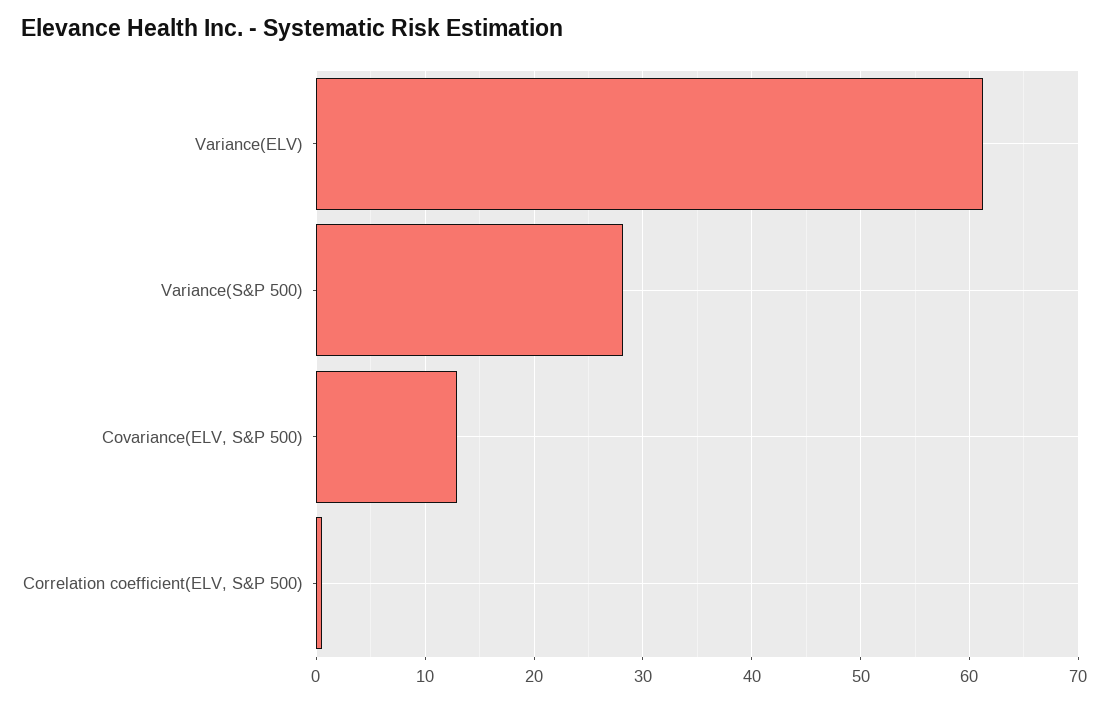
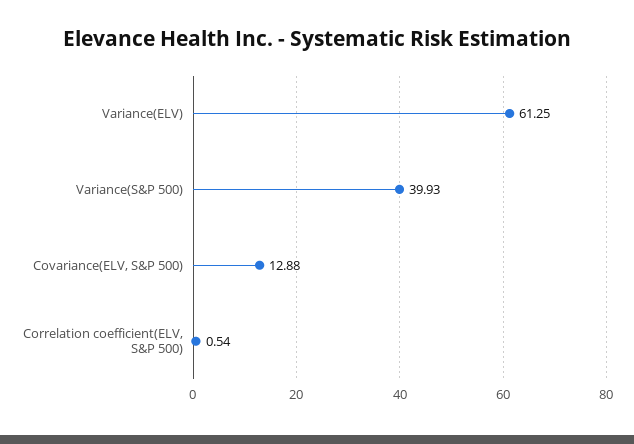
Variance(S&P 500): 28 -> 39.93

